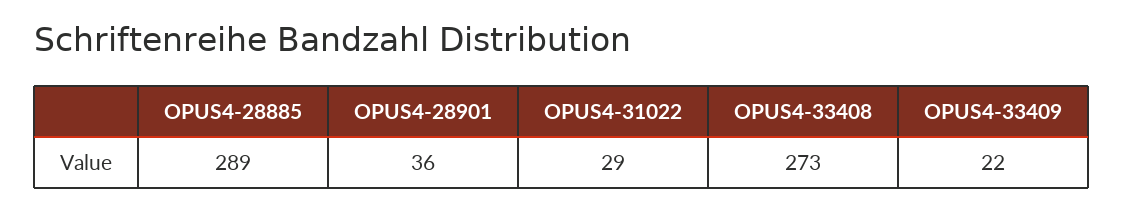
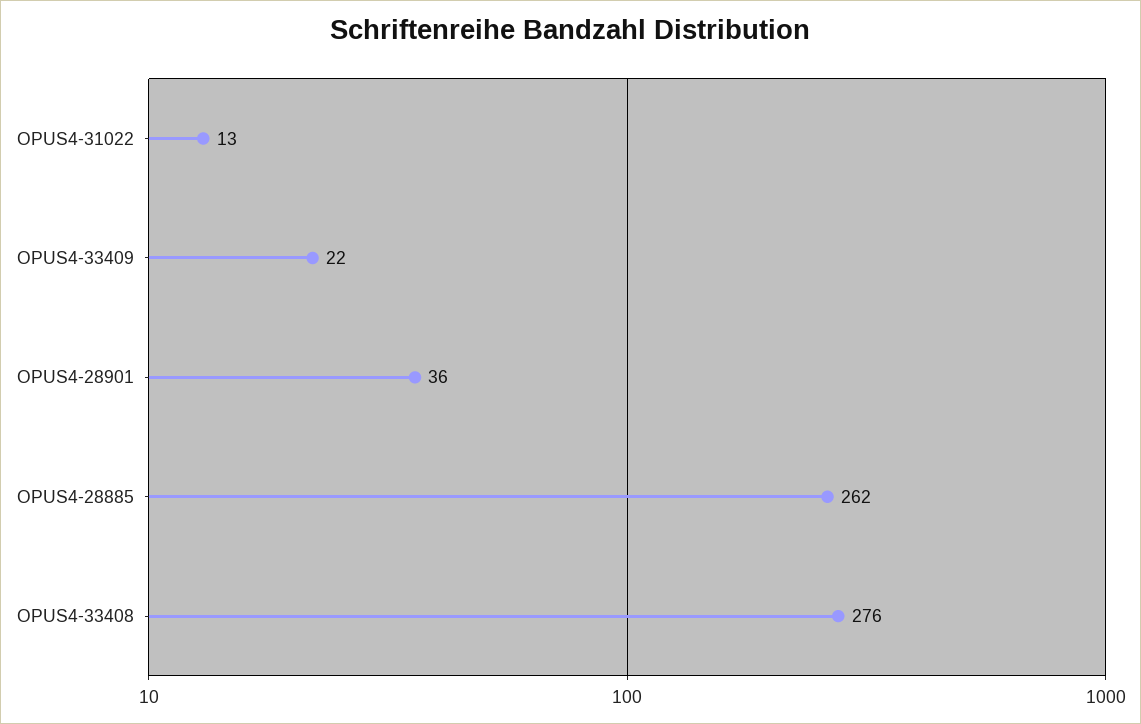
OPUS4-28885: 289 -> 262
OPUS4-31022: 29 -> 13
OPUS4-33408: 273 -> 276

